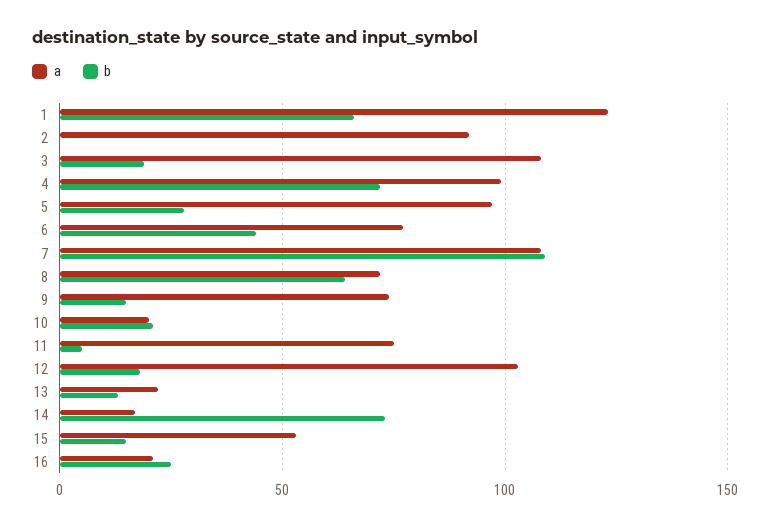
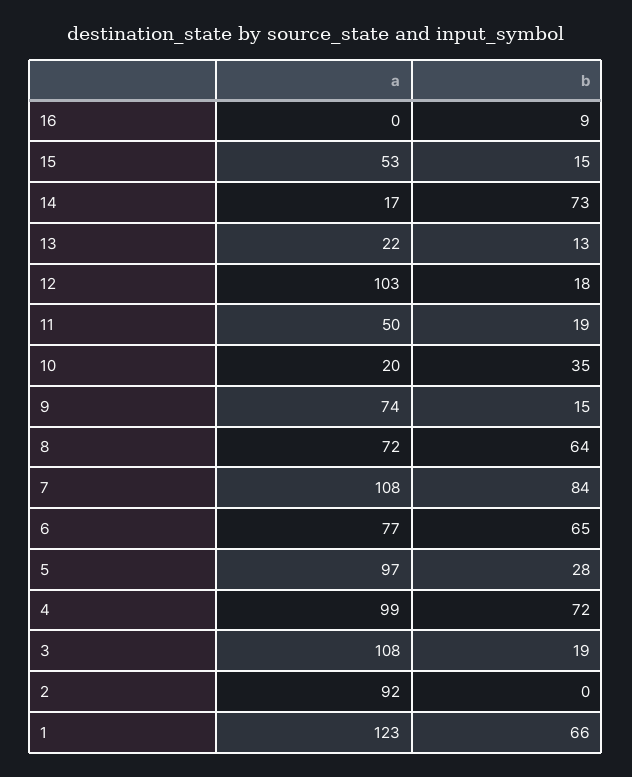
b, 6: 45 -> 65
b, 7: 110 -> 84
b, 10: 20 -> 35
a, 11: 75 -> 50
b, 11: 5 -> 19
a, 16: 20 -> 0
b, 16: 25 -> 9

